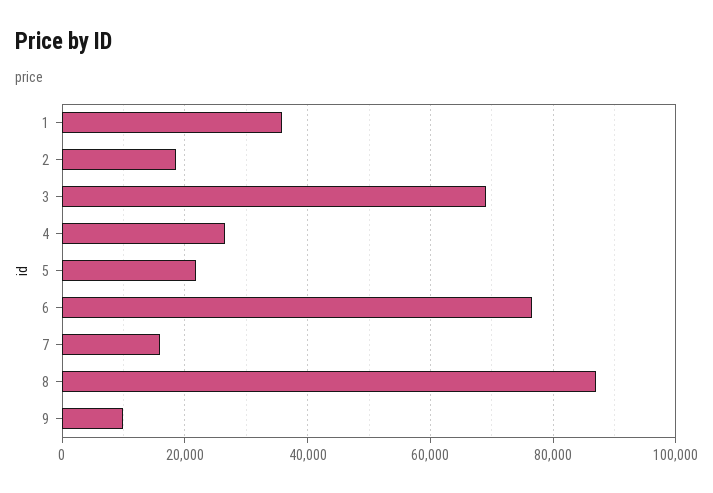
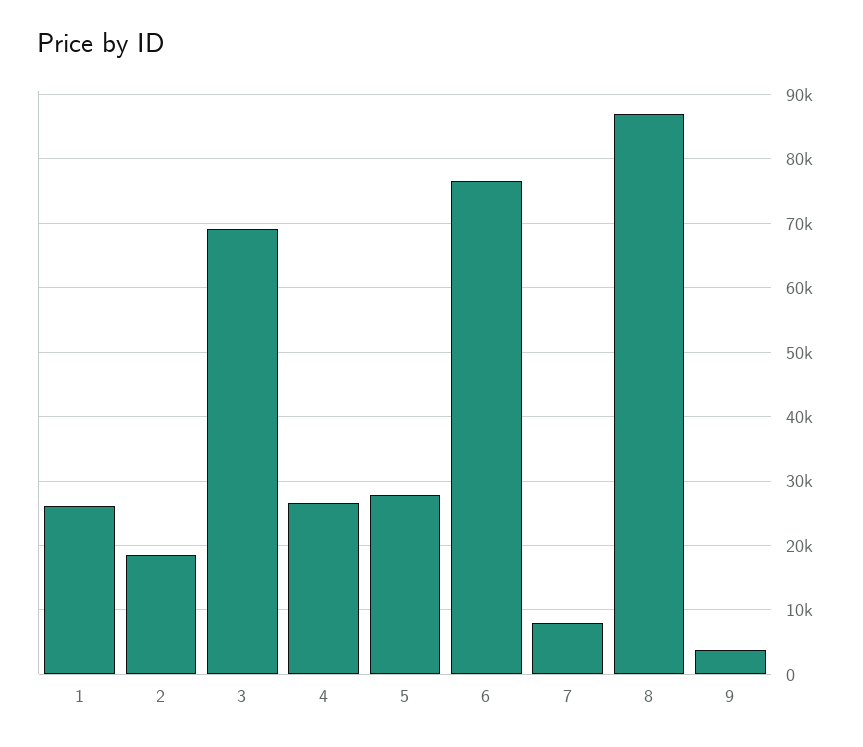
1: 36000 -> 26000
5: 22000 -> 28000
7: 16000 -> 8000
9: 10000 -> 4000

